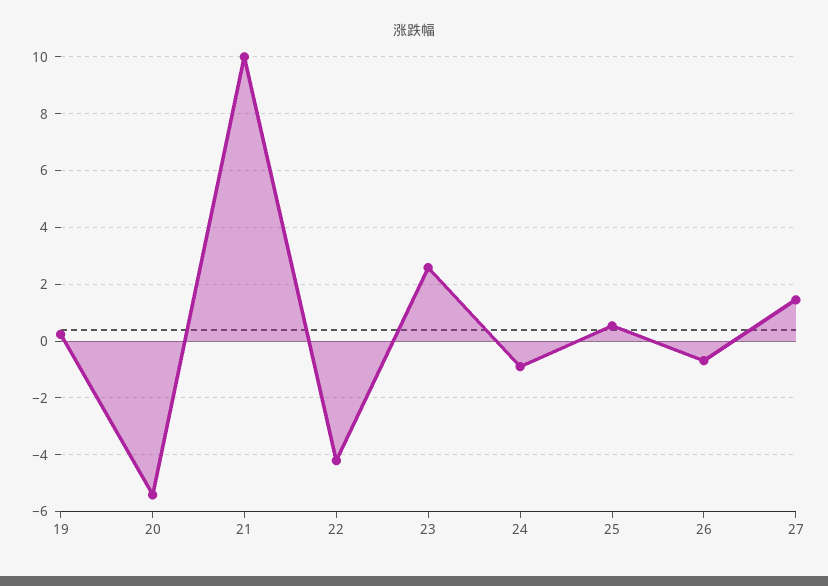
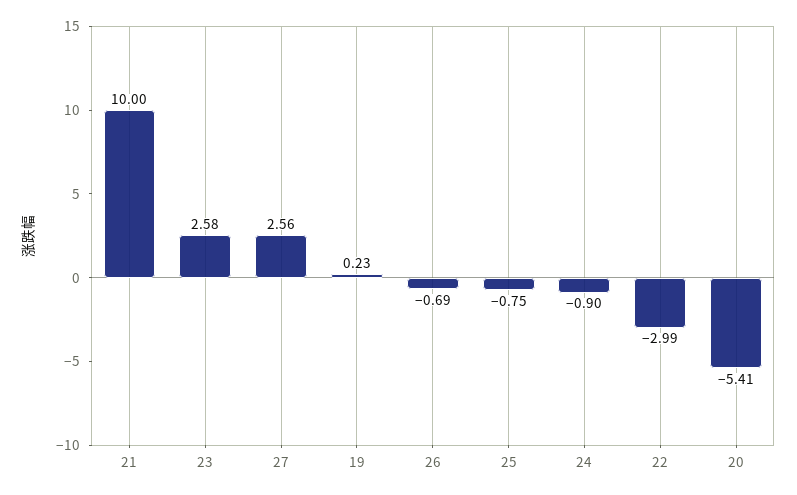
22: -4.25 -> -2.99
25: 0.5 -> -0.75
27: 1.5 -> 2.56

